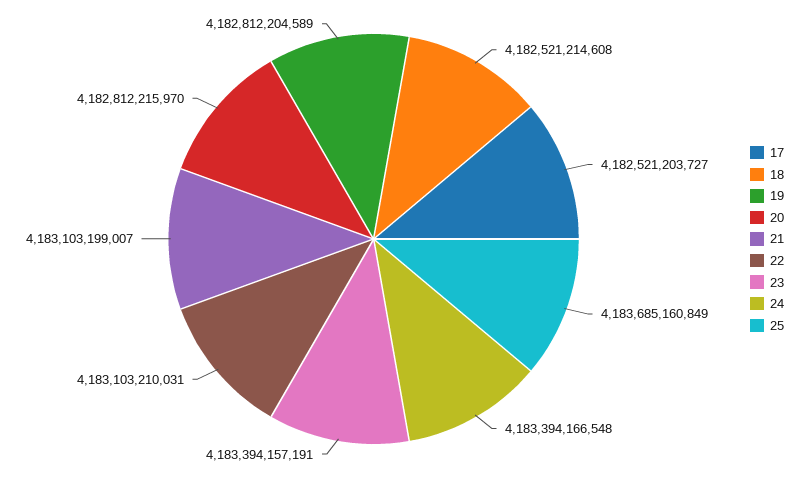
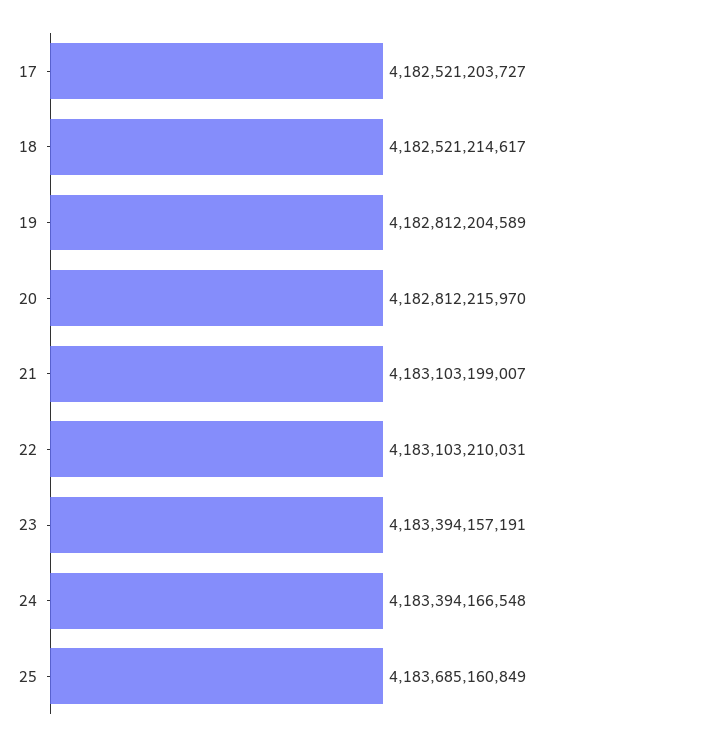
18: 4182521214608 -> 4182521214617

